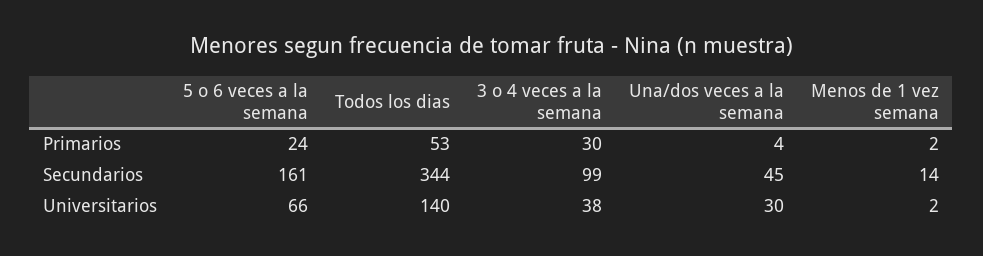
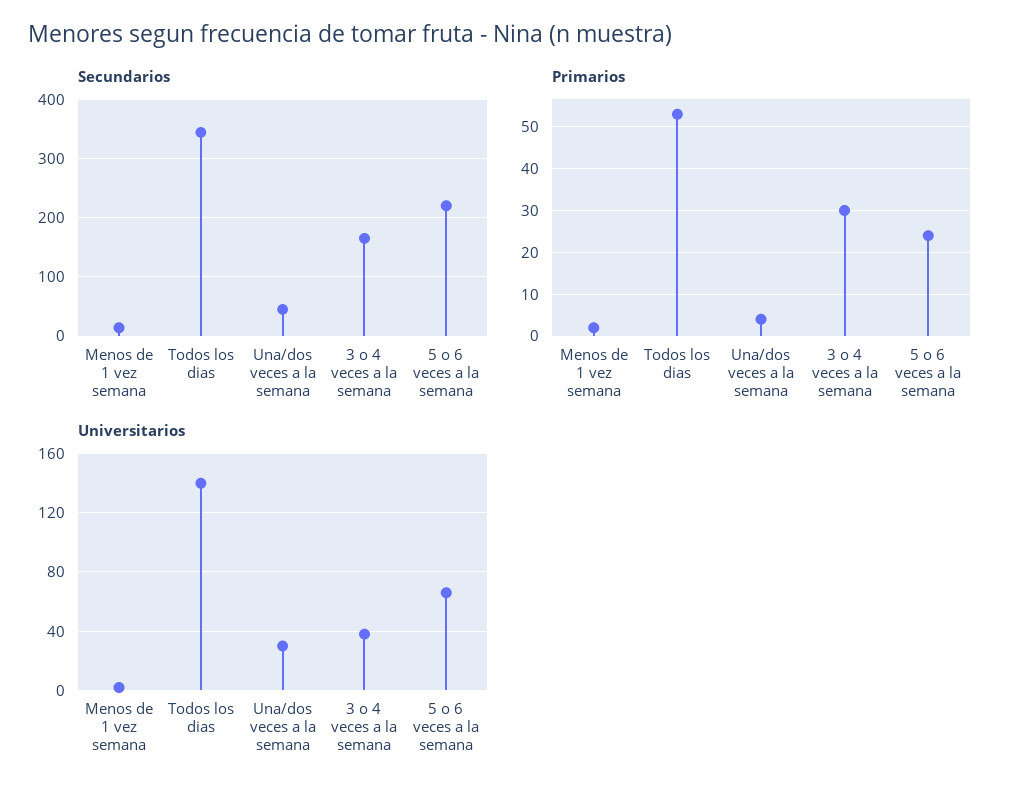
Secundarios, 5 o 6 veces a la semana: 161 -> 220
Secundarios, 3 o 4 veces a la semana: 99 -> 160

